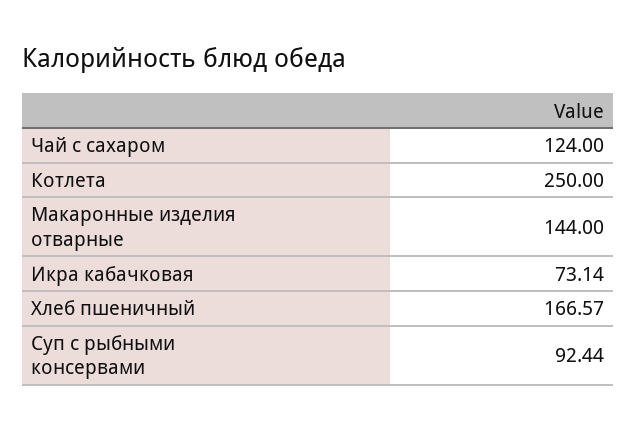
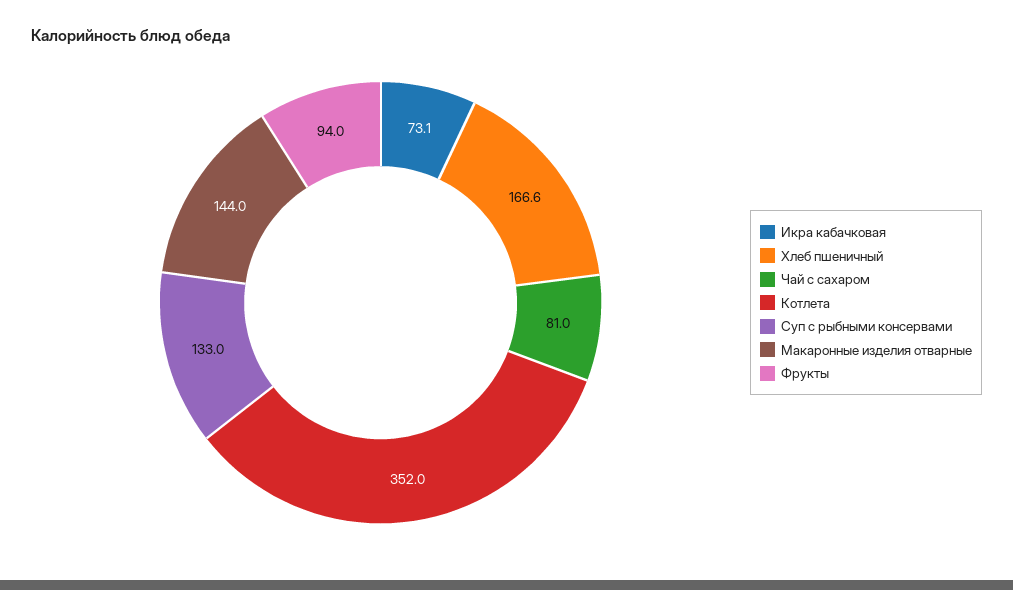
Чай с сахаром: 124 -> 81
Котлета: 250 -> 352
Суп с рыбными консервами: 92.44 -> 133
Фрукты: none -> 94

